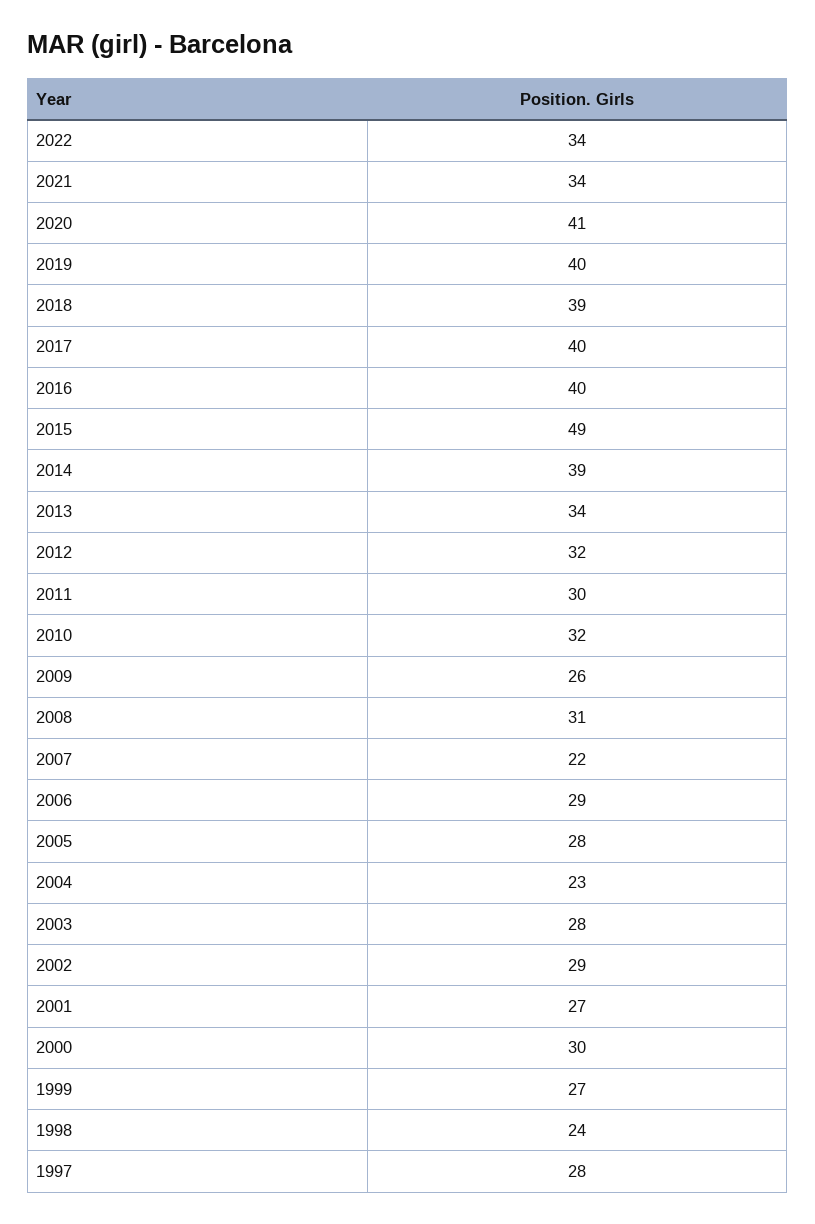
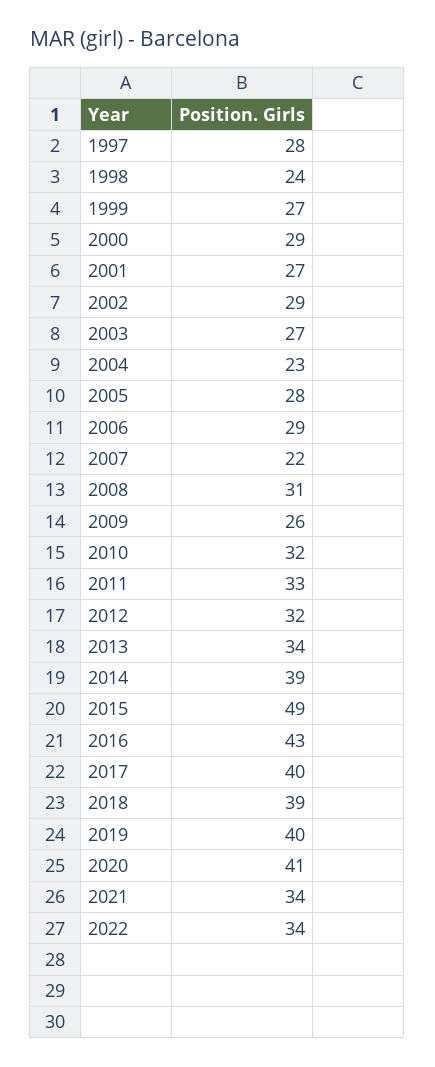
2016: 40 -> 43
2011: 30 -> 33
2003: 28 -> 27
2000: 30 -> 29

